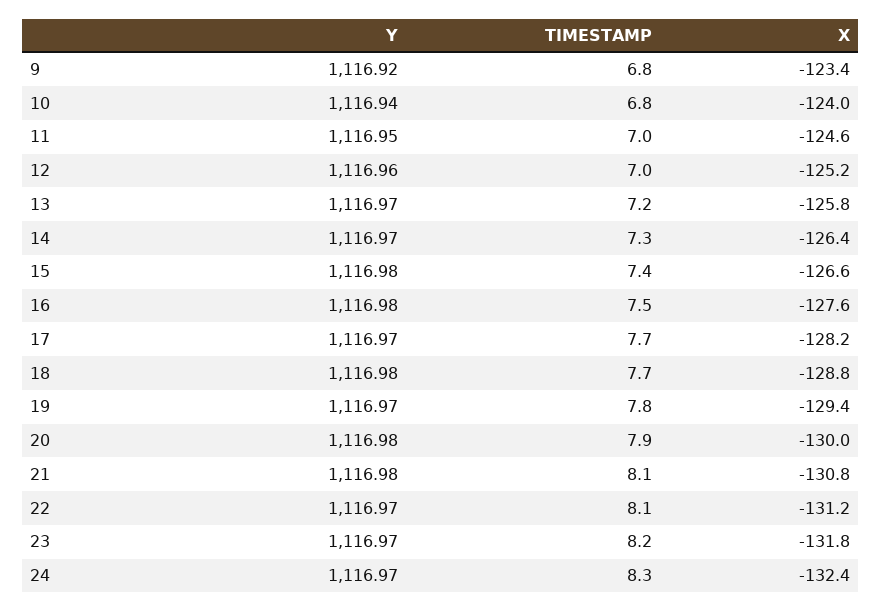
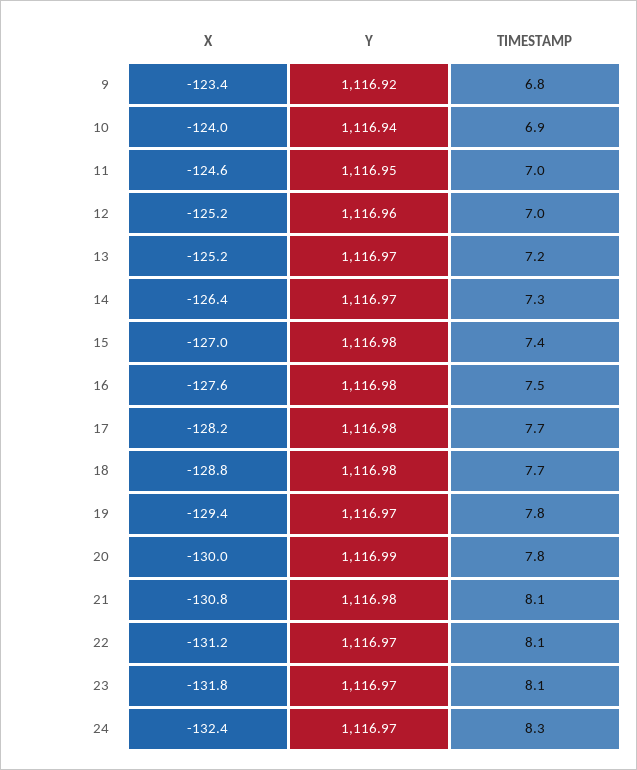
TIMESTAMP, 10: 6.8 -> 6.9
X, 13: -125.8 -> -125.2
X, 15: -126.6 -> -127
Y, 17: 1116.97 -> 1116.98
Y, 20: 1116.98 -> 1116.99
TIMESTAMP, 20: 7.9 -> 7.8
TIMESTAMP, 23: 8.2 -> 8.1

